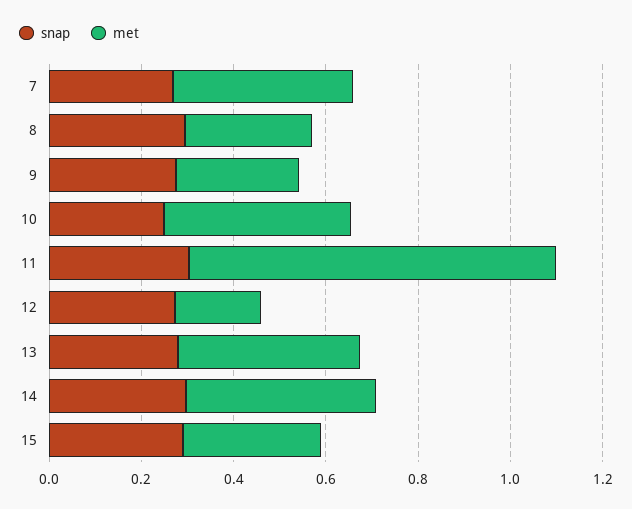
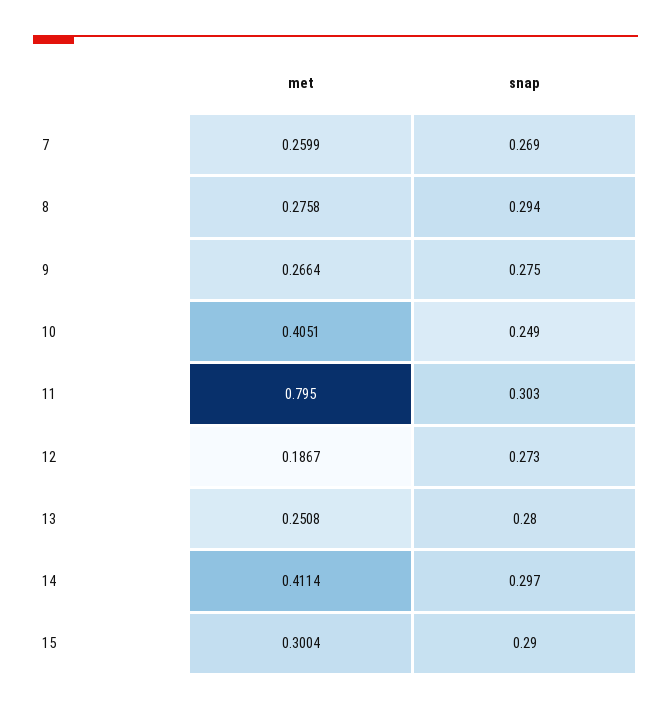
met, 7: 0.4 -> 0.2599
met, 13: 0.4 -> 0.2508

